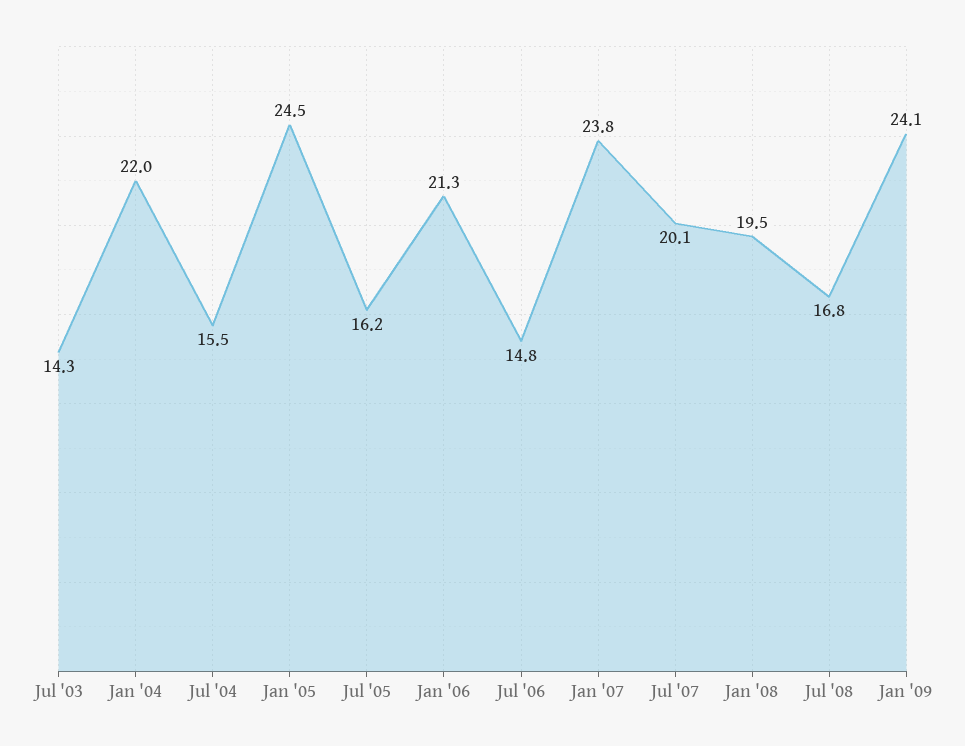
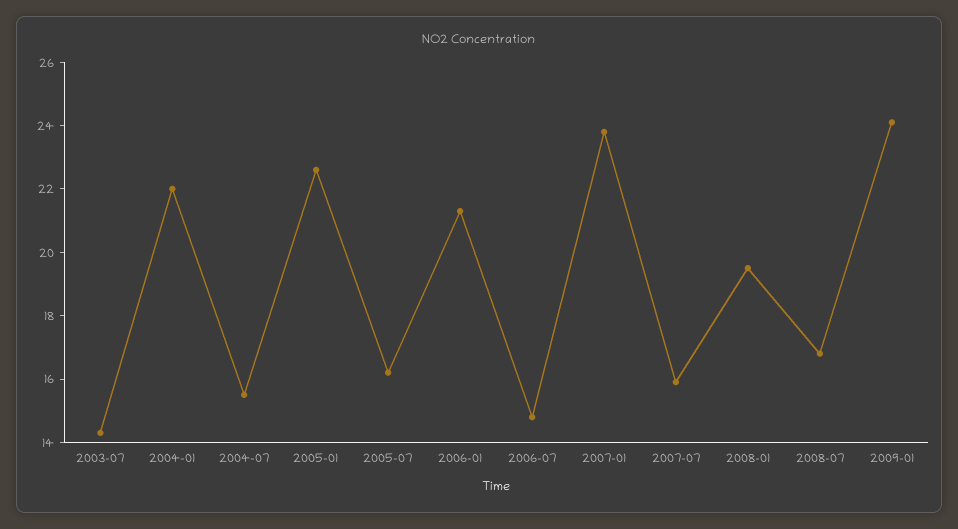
Jan '05: 24.5 -> 22.5
Jul '07: 20.1 -> 16

